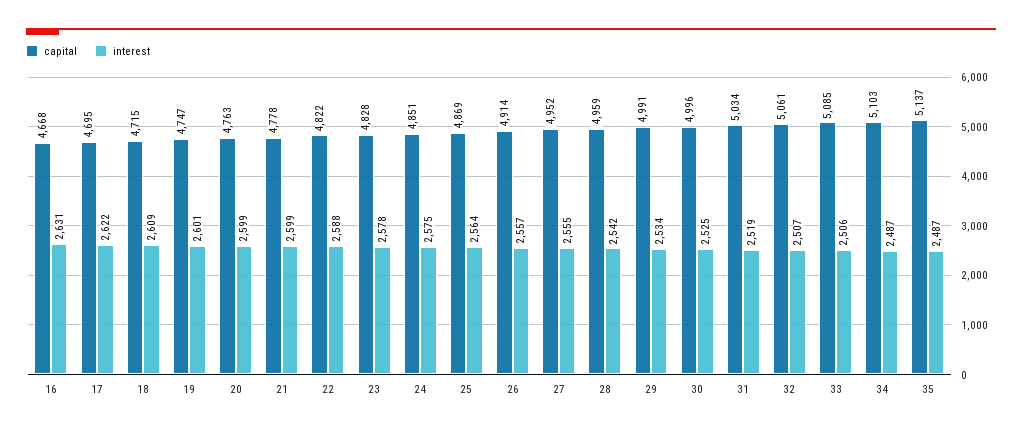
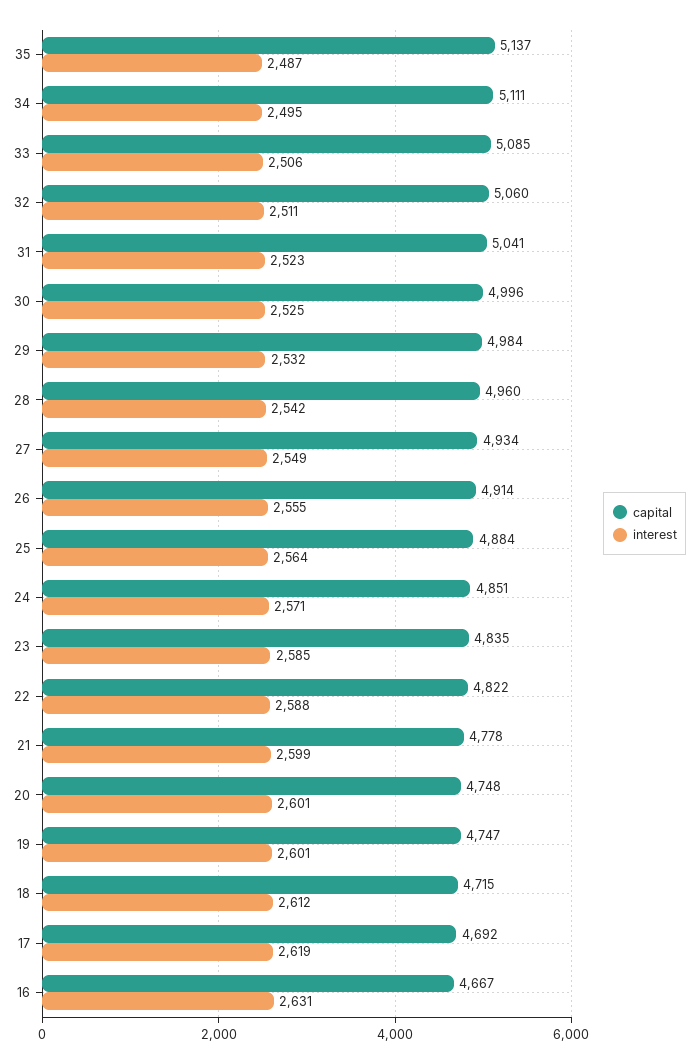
capital, 16: 4668 -> 4667
capital, 17: 4695 -> 4692
interest, 17: 2622 -> 2619
interest, 18: 2609 -> 2612
capital, 20: 4763 -> 4748
interest, 20: 2599 -> 2601
capital, 23: 4828 -> 4835
interest, 23: 2578 -> 2585
interest, 24: 2575 -> 2571
capital, 25: 4869 -> 4884
interest, 26: 2557 -> 2555
capital, 27: 4952 -> 4934
interest, 27: 2555 -> 2549
capital, 28: 4959 -> 4960
capital, 29: 4991 -> 4984
interest, 29: 2534 -> 2532
capital, 31: 5034 -> 5041
interest, 31: 2519 -> 2523
capital, 32: 5061 -> 5060
interest, 32: 2507 -> 2511
capital, 34: 5103 -> 5111
interest, 34: 2487 -> 2495

